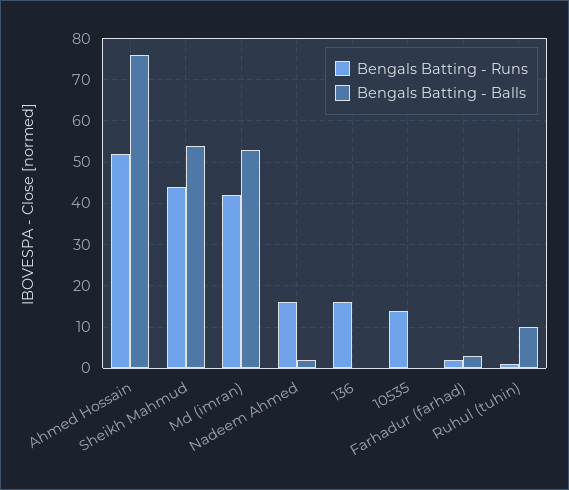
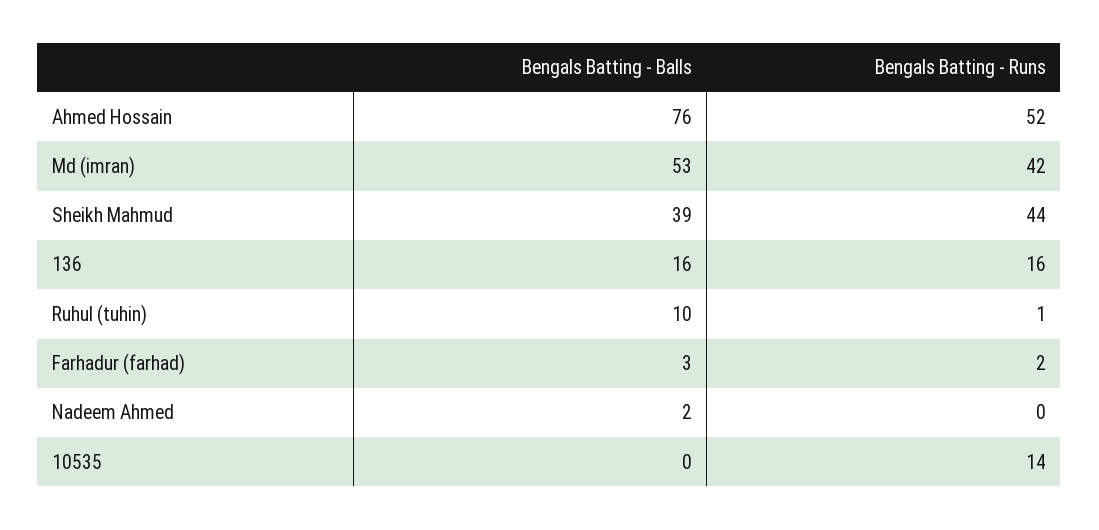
Bengals Batting - Balls, Sheikh Mahmud: 55 -> 39
Bengals Batting - Runs, Nadeem Ahmed: 15 -> 0
Bengals Batting - Balls, 136: 0 -> 16

